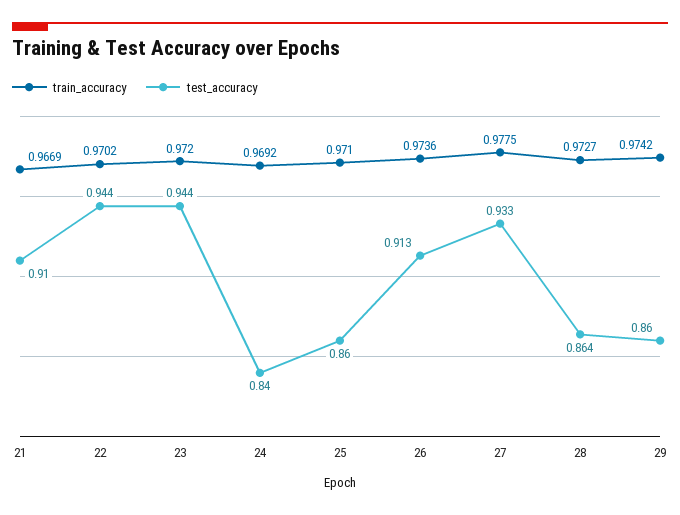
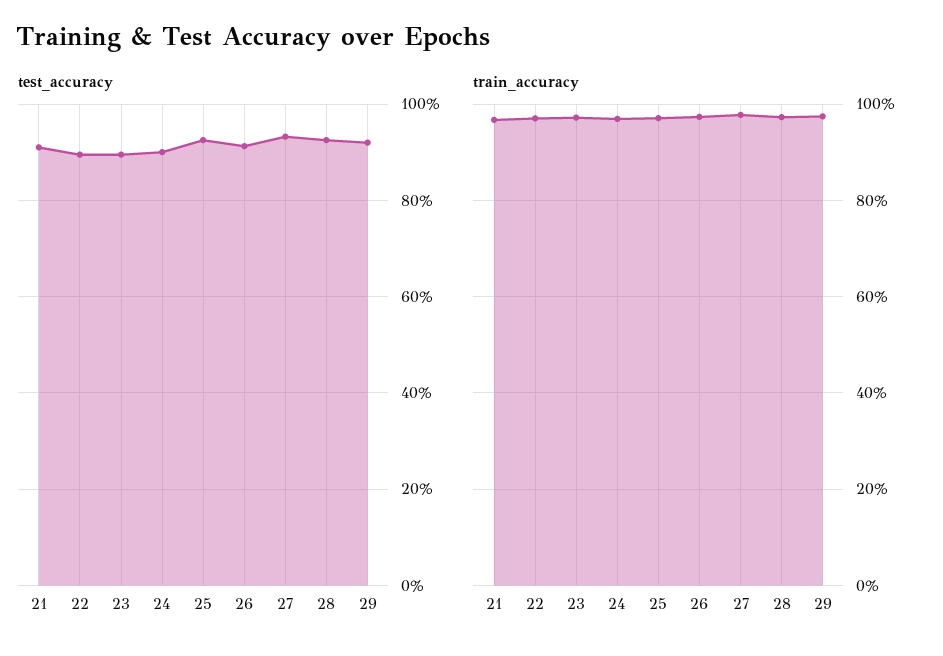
test_accuracy, 22: 0.944 -> 0.9
test_accuracy, 23: 0.944 -> 0.9
test_accuracy, 24: 0.84 -> 0.9
test_accuracy, 25: 0.86 -> 0.92
test_accuracy, 28: 0.864 -> 0.92
test_accuracy, 29: 0.86 -> 0.92

